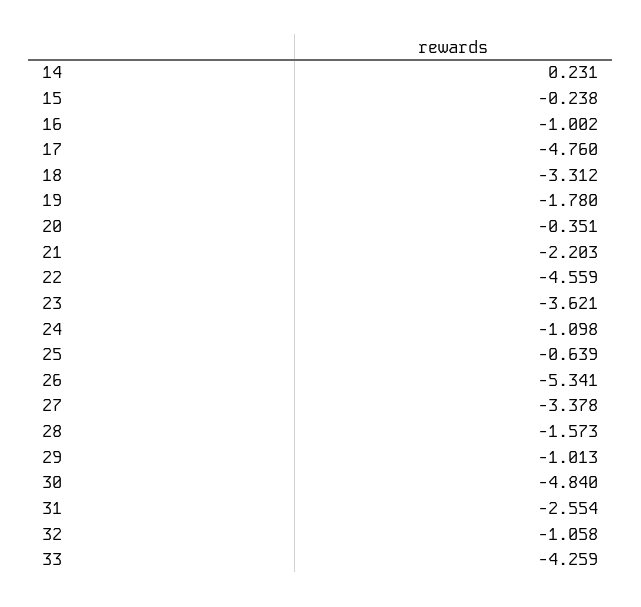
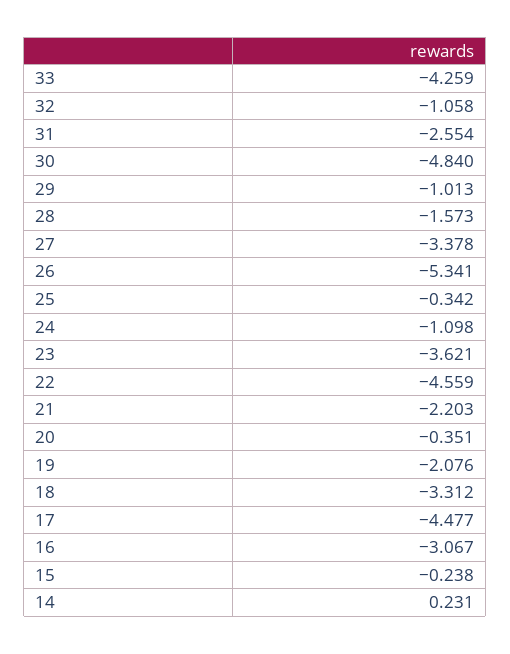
16: -1.002 -> -3.067
17: -4.76 -> -4.477
19: -1.78 -> -2.076
25: -0.639 -> -0.342

